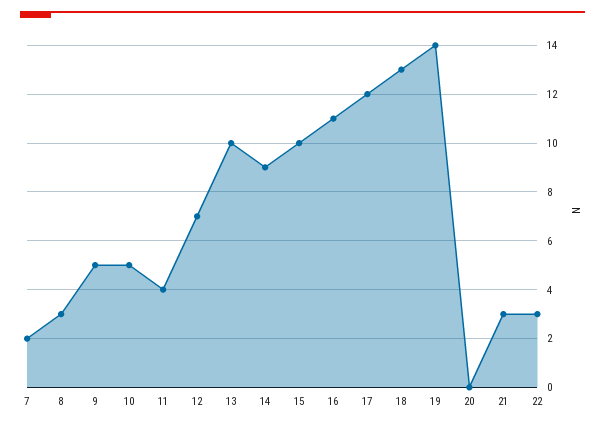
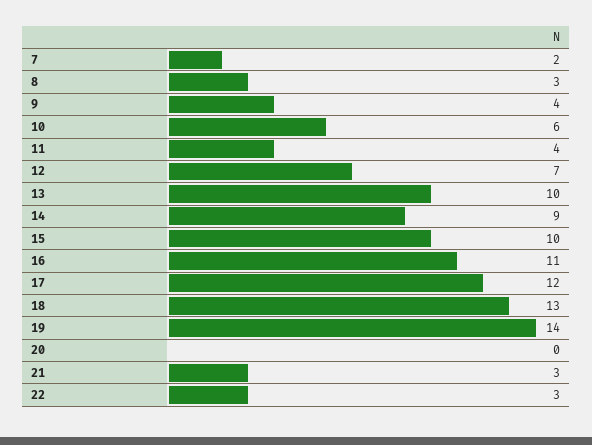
9: 5 -> 4
10: 5 -> 6

